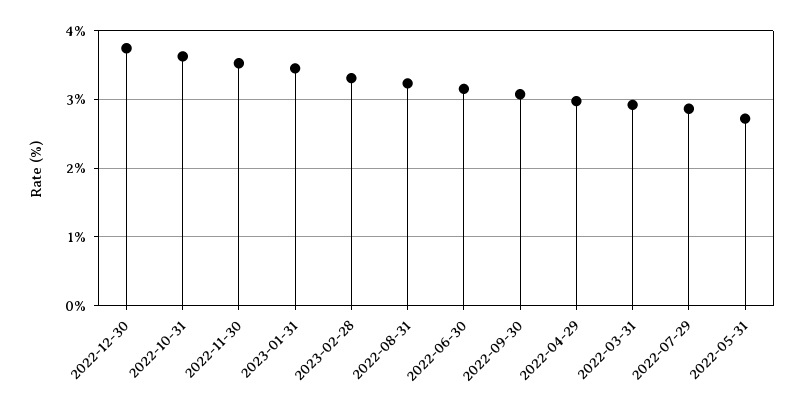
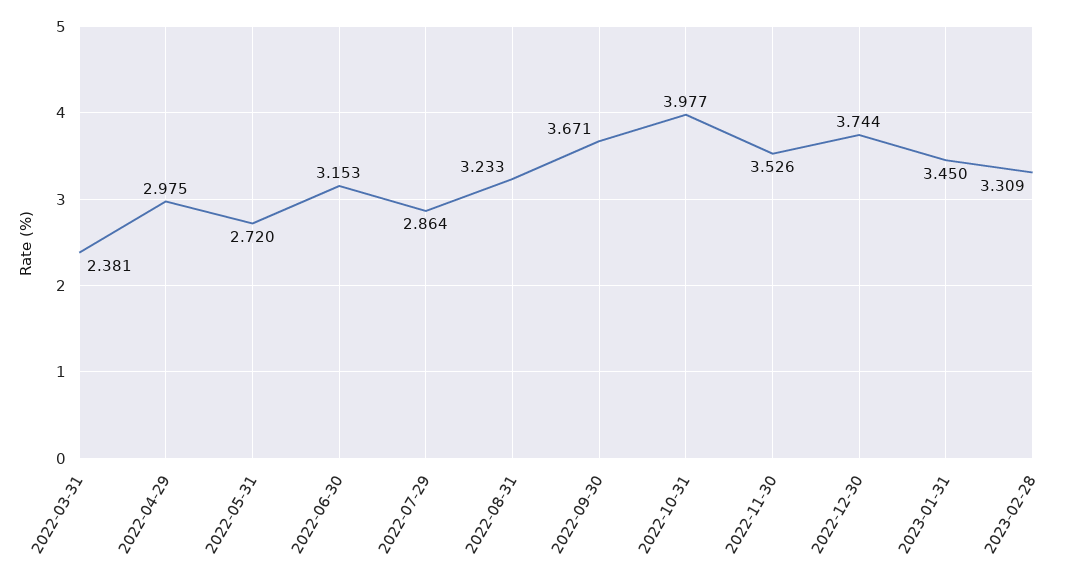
2022-10-31: 3.6 -> 3.977
2022-09-30: 3.1 -> 3.671
2022-03-31: 2.9 -> 2.381

